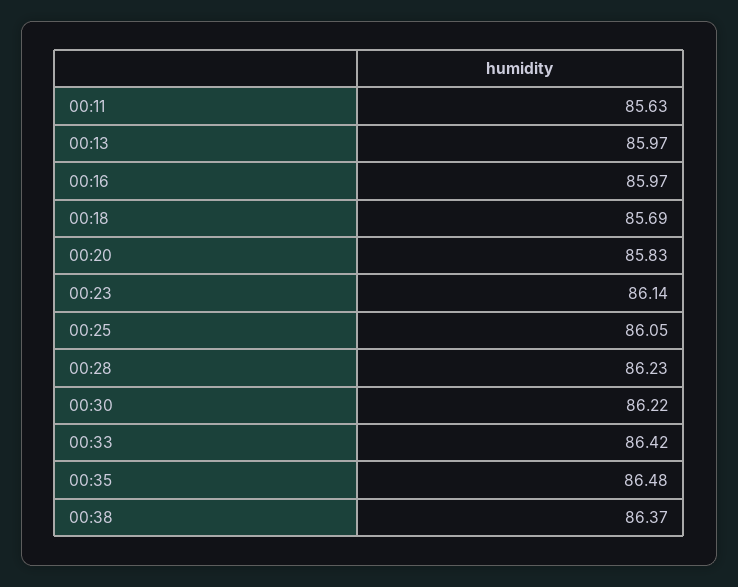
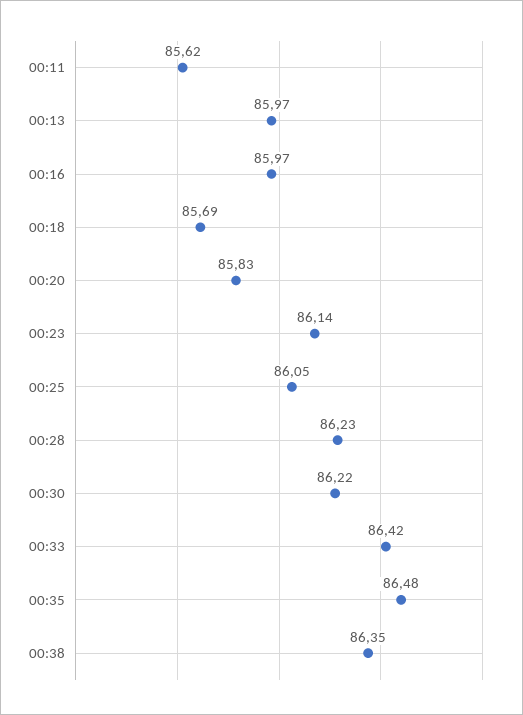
00:11: 85.63 -> 85.62
00:38: 86.37 -> 86.35

